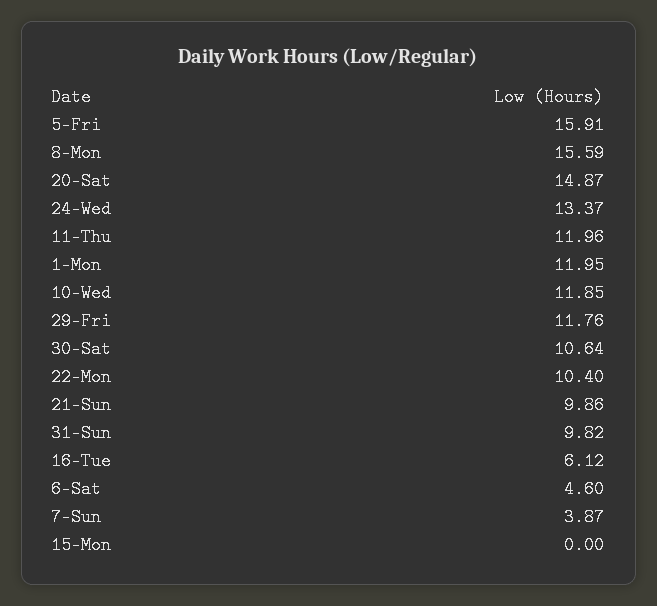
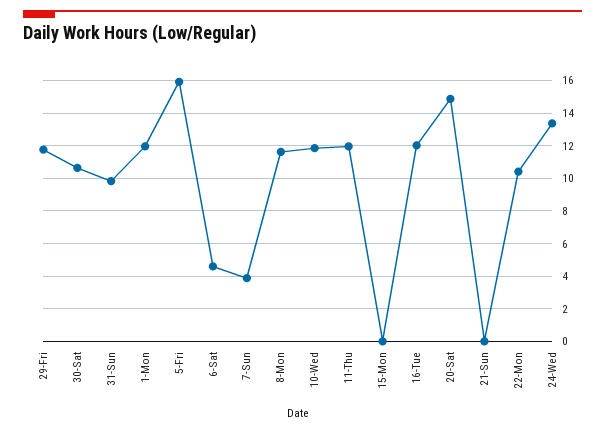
8-Mon: 15.59 -> 11.5
21-Sun: 9.86 -> 0
16-Tue: 6.12 -> 12

